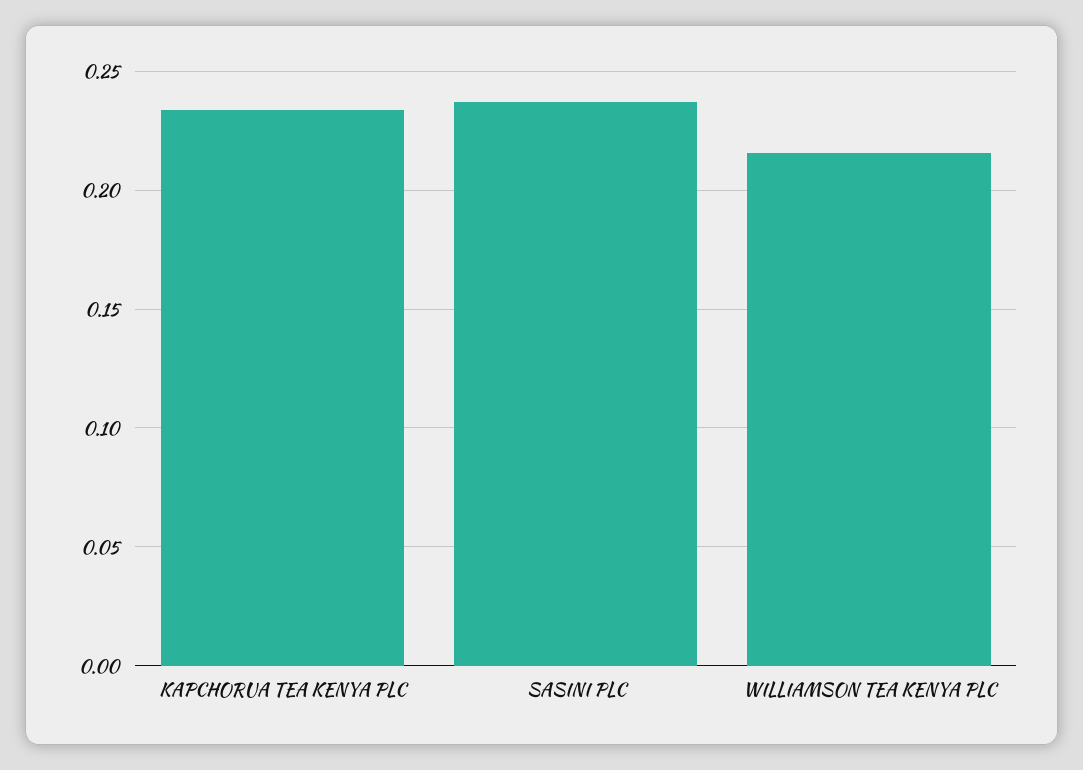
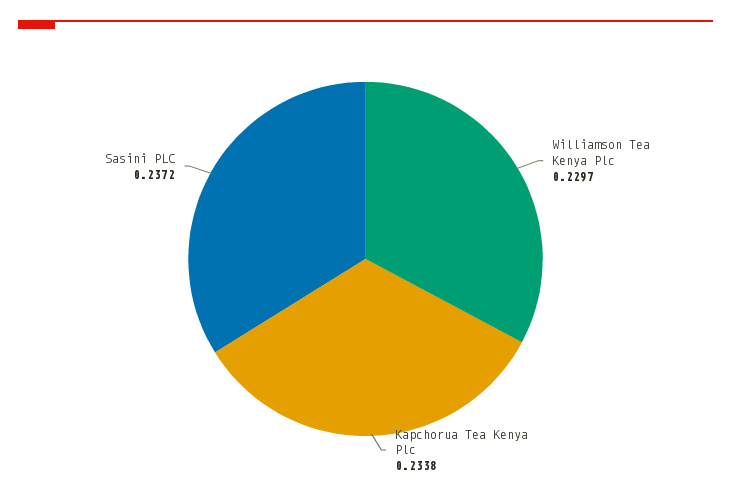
WILLIAMSON TEA KENYA PLC: 0.215 -> 0.2297

